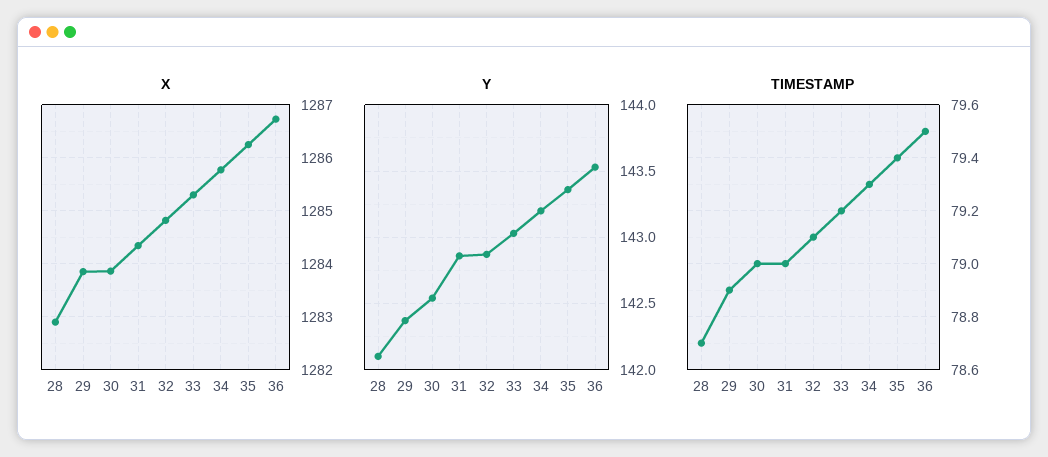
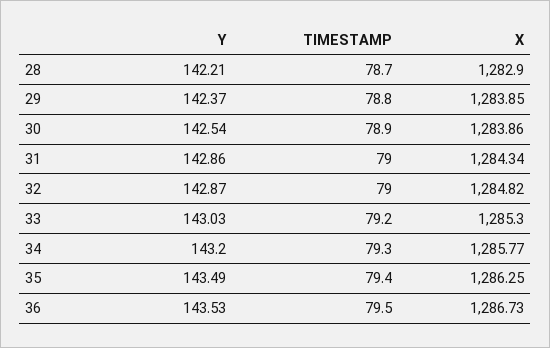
Y, 28: 142.1 -> 142.21
Y, 35: 143.35 -> 143.49
TIMESTAMP, 29: 78.9 -> 78.8
TIMESTAMP, 30: 79 -> 78.9
TIMESTAMP, 32: 79.1 -> 79

